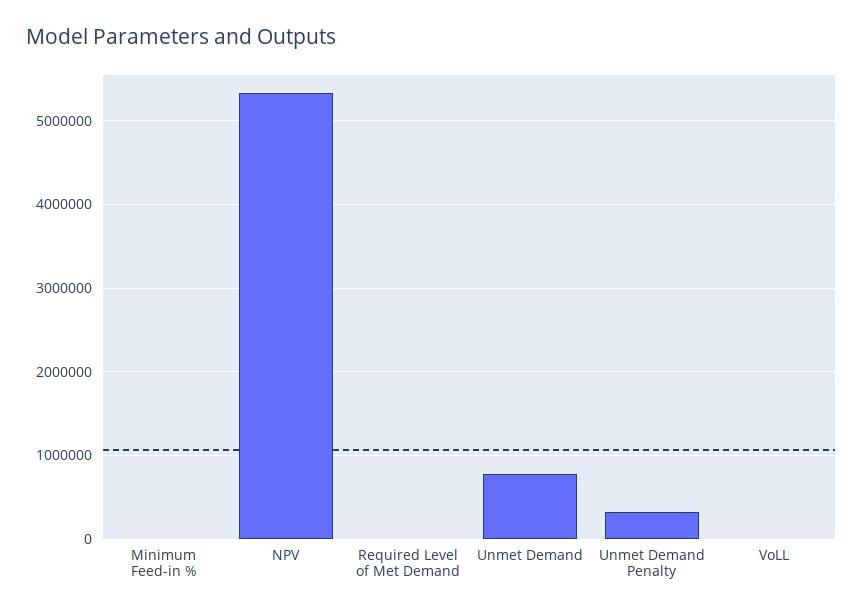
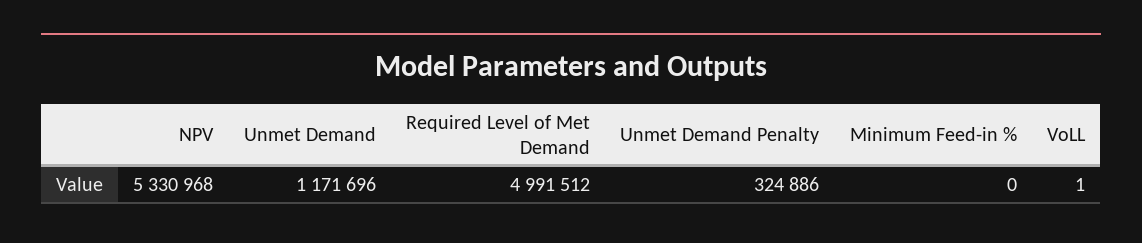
Required Level of Met Demand: 0 -> 4991512
Unmet Demand: 800000 -> 1171696

